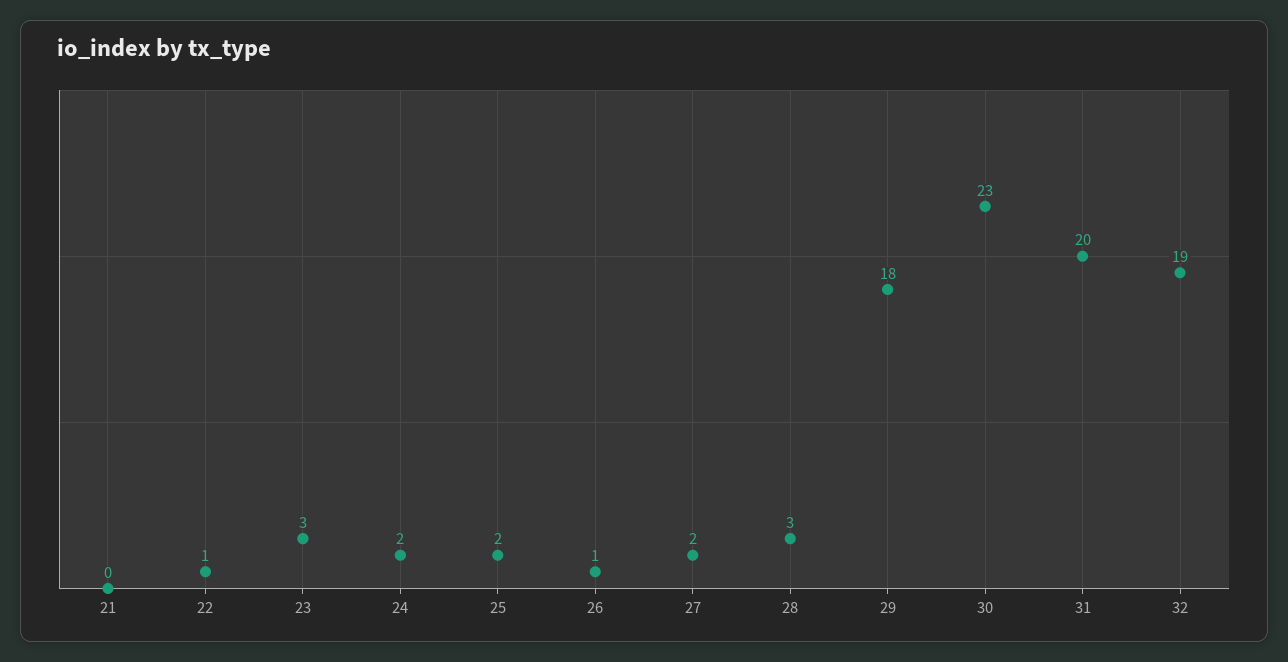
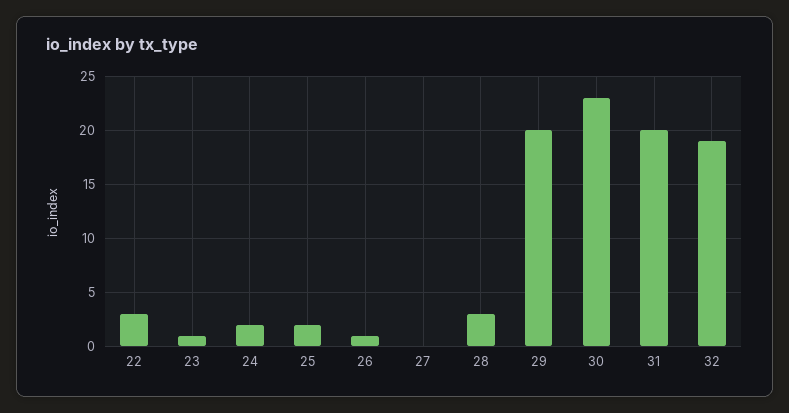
21: 0 -> none
22: 1 -> 3
23: 3 -> 1
27: 2 -> 0
29: 18 -> 20

